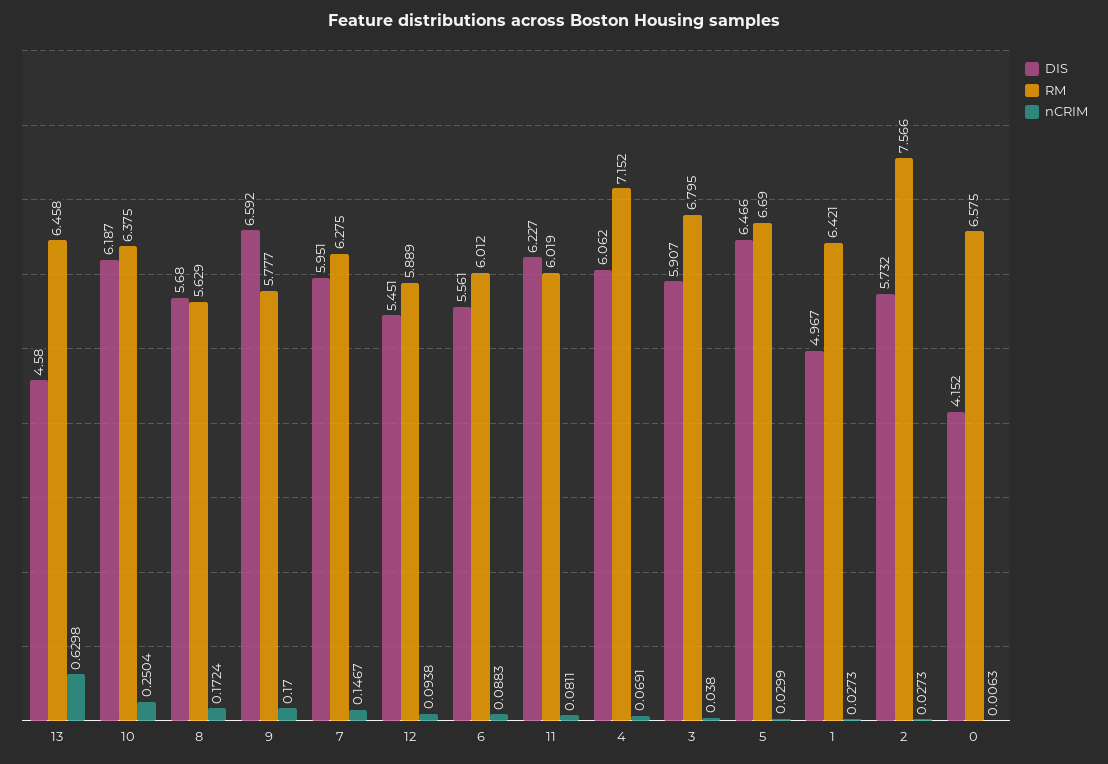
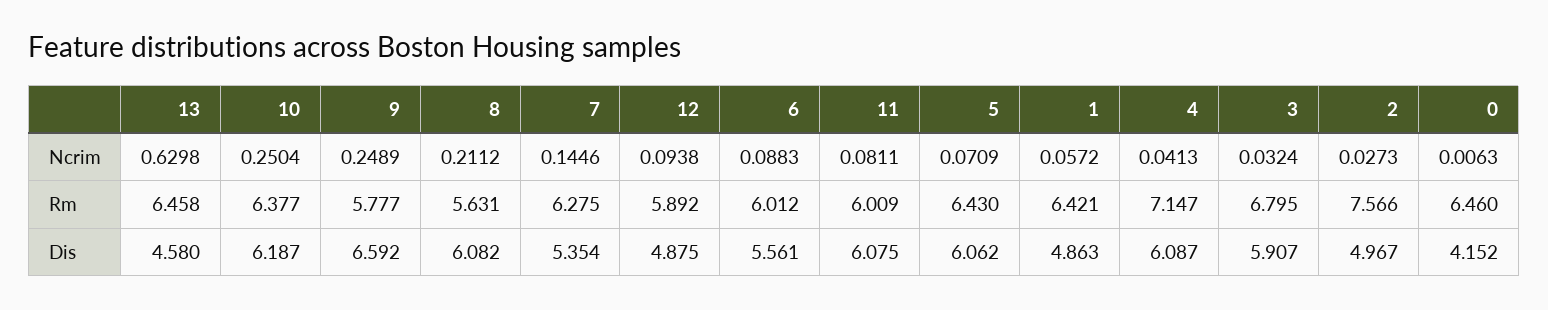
RM, 10: 6.375 -> 6.377
DIS, 8: 5.68 -> 6.082
RM, 8: 5.629 -> 5.631
nCRIM, 8: 0.1724 -> 0.2112
nCRIM, 9: 0.17 -> 0.2489
DIS, 7: 5.951 -> 5.354
nCRIM, 7: 0.1467 -> 0.1446
DIS, 12: 5.451 -> 4.875
RM, 12: 5.889 -> 5.892
DIS, 11: 6.227 -> 6.075
RM, 11: 6.019 -> 6.009
DIS, 4: 6.062 -> 6.087
RM, 4: 7.152 -> 7.147
nCRIM, 4: 0.0691 -> 0.0413
nCRIM, 3: 0.038 -> 0.0324
DIS, 5: 6.466 -> 6.062
RM, 5: 6.69 -> 6.43
nCRIM, 5: 0.0299 -> 0.0709
DIS, 1: 4.967 -> 4.863
nCRIM, 1: 0.0273 -> 0.0572
DIS, 2: 5.732 -> 4.967
RM, 0: 6.575 -> 6.46

